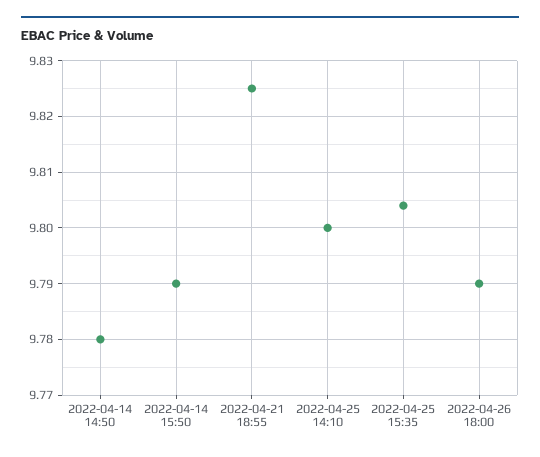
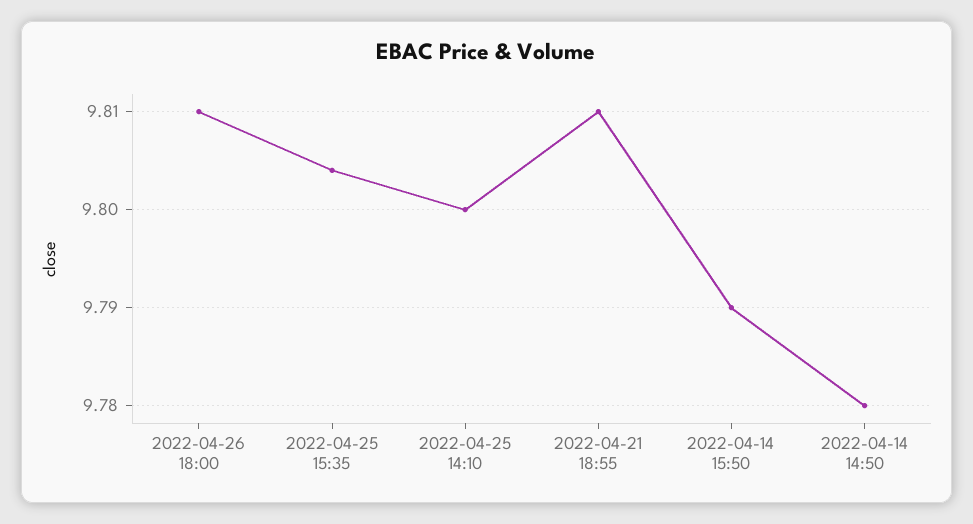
2022-04-21 18:55: 9.825 -> 9.81
2022-04-26 18:00: 9.79 -> 9.81

